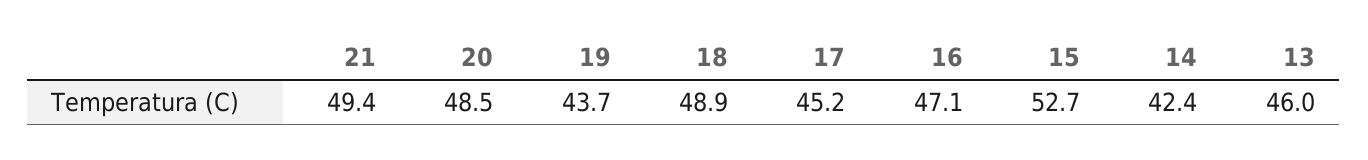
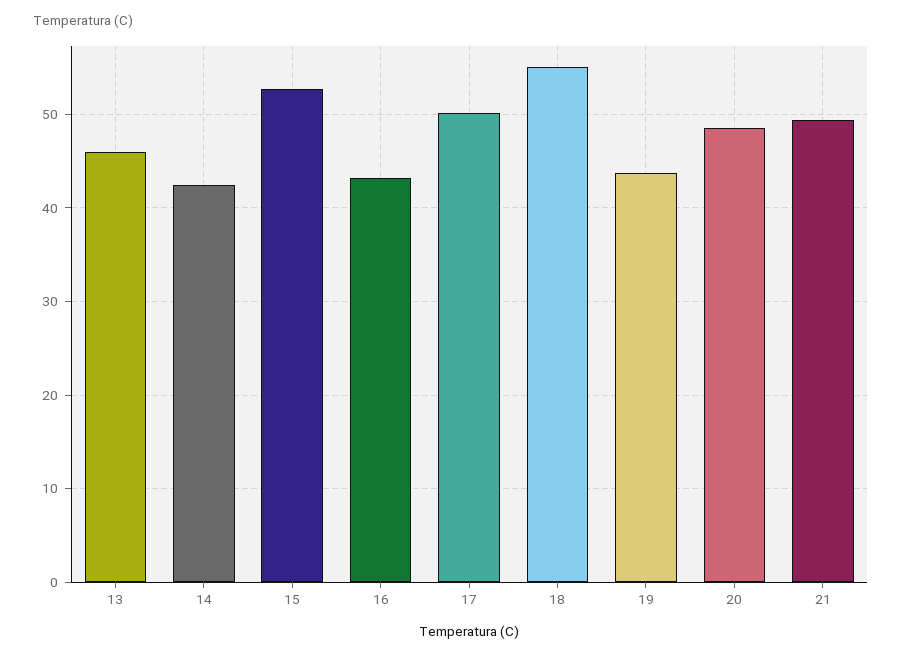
18: 48.9 -> 55
17: 45.2 -> 50
16: 47.1 -> 43

